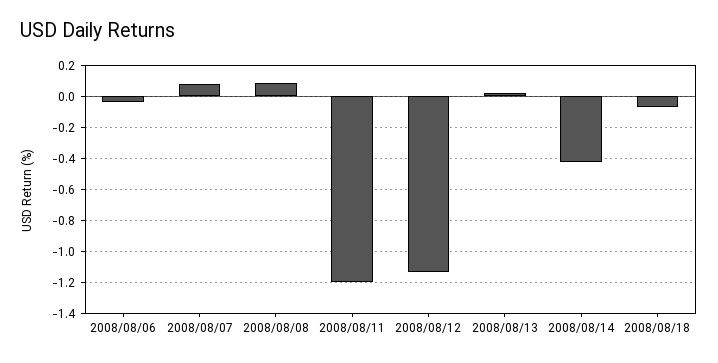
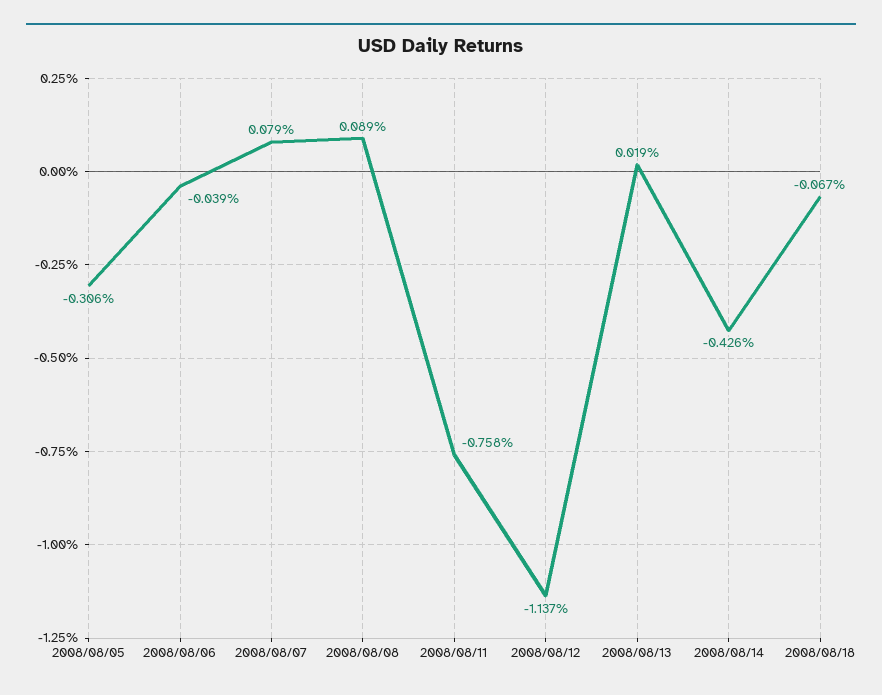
2008/08/11: -1.2 -> -0.758
2008/08/05: none -> -0.306

